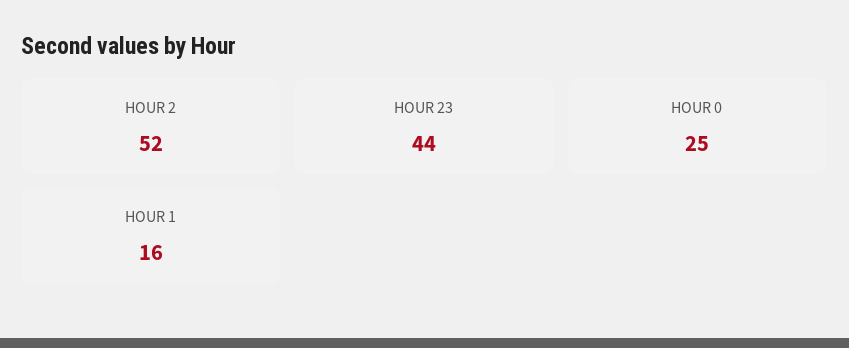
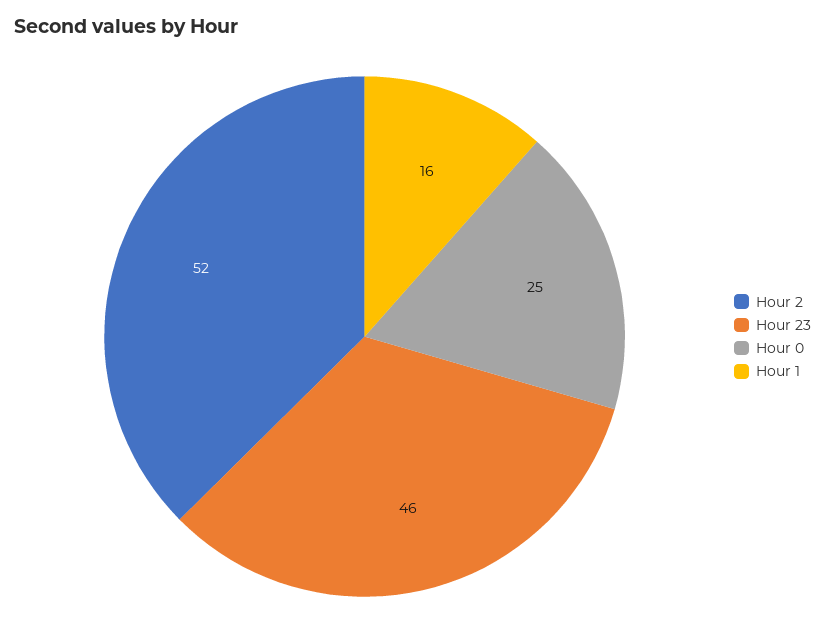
HOUR 23: 44 -> 46

